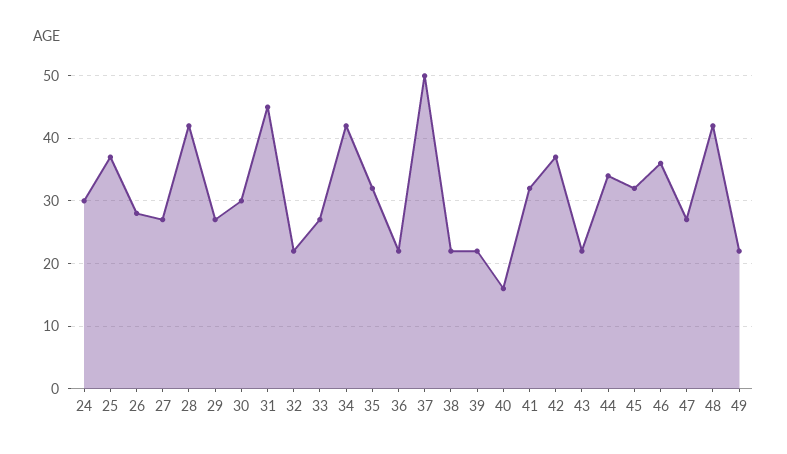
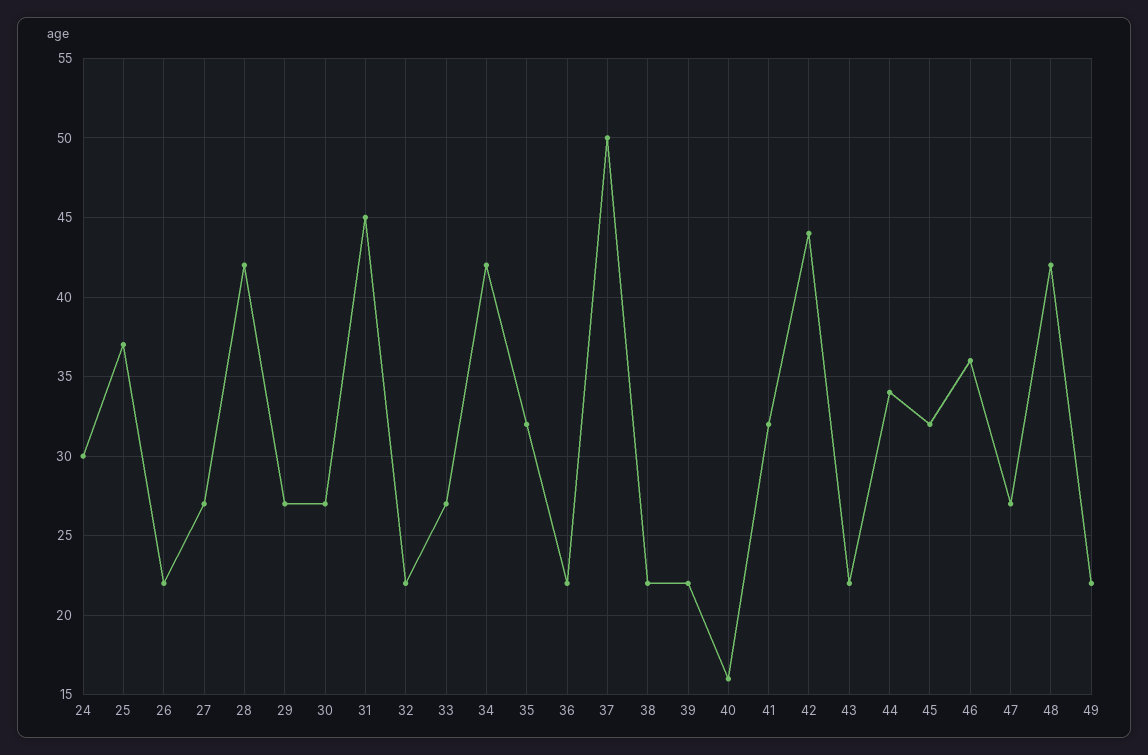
26: 28 -> 22
30: 30 -> 27
42: 37 -> 44

